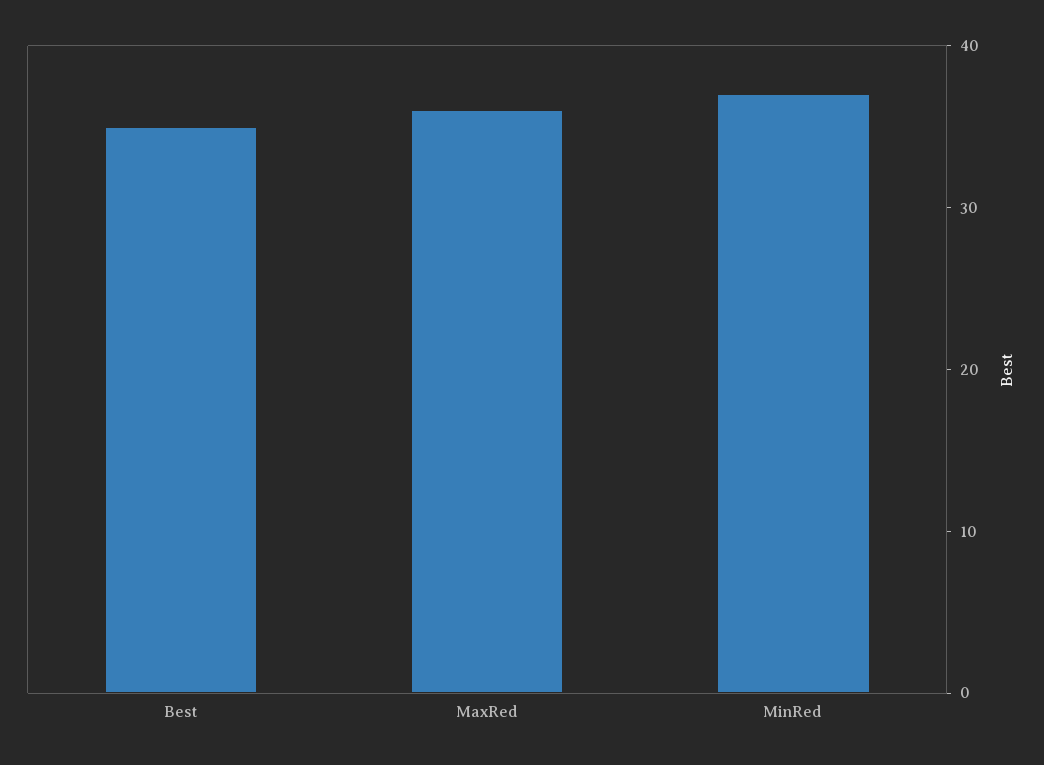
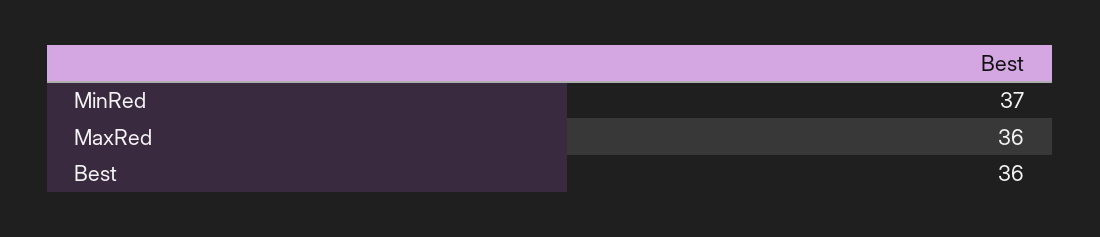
Best: 35 -> 36

